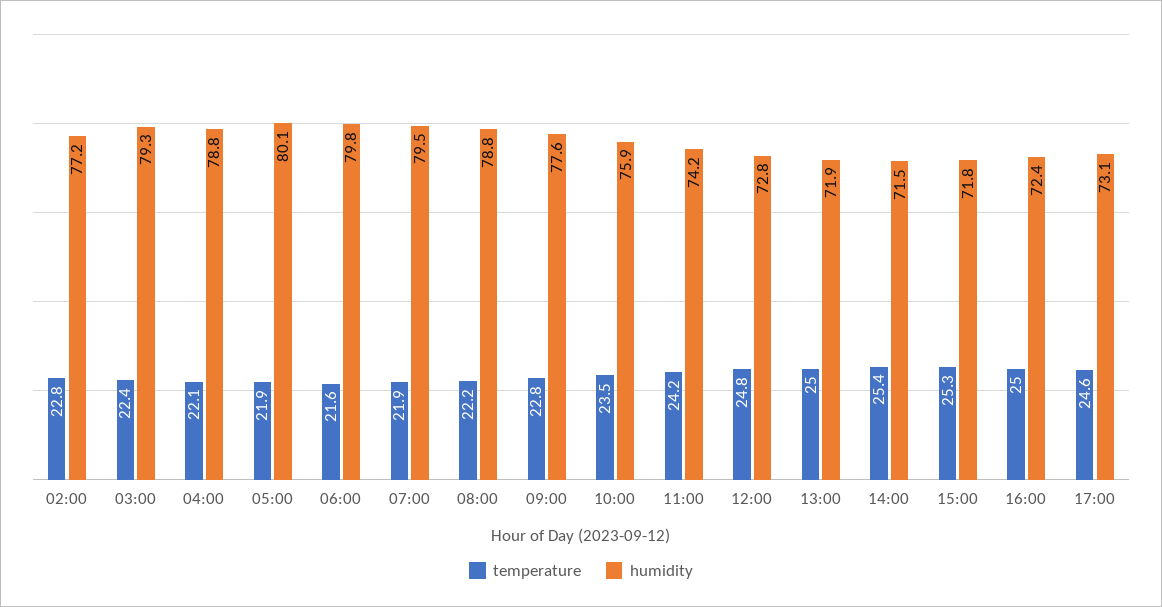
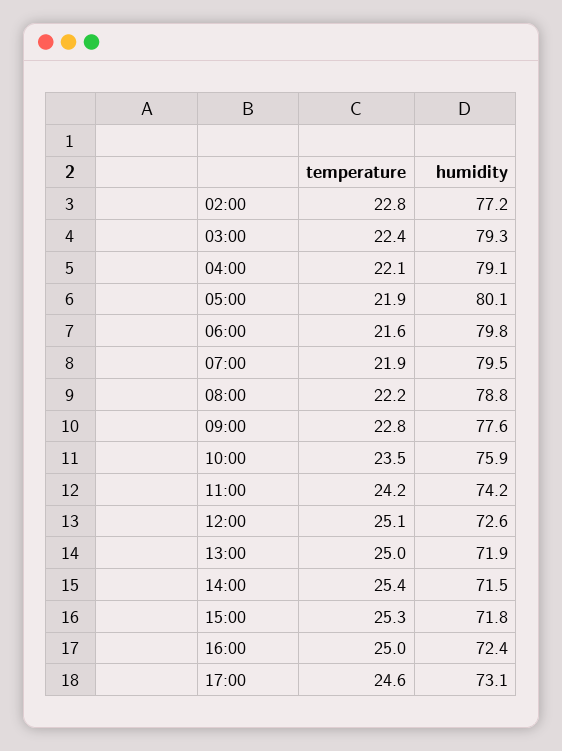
humidity, 04:00: 78.8 -> 79.1
temperature, 12:00: 24.8 -> 25.1
humidity, 12:00: 72.8 -> 72.6

